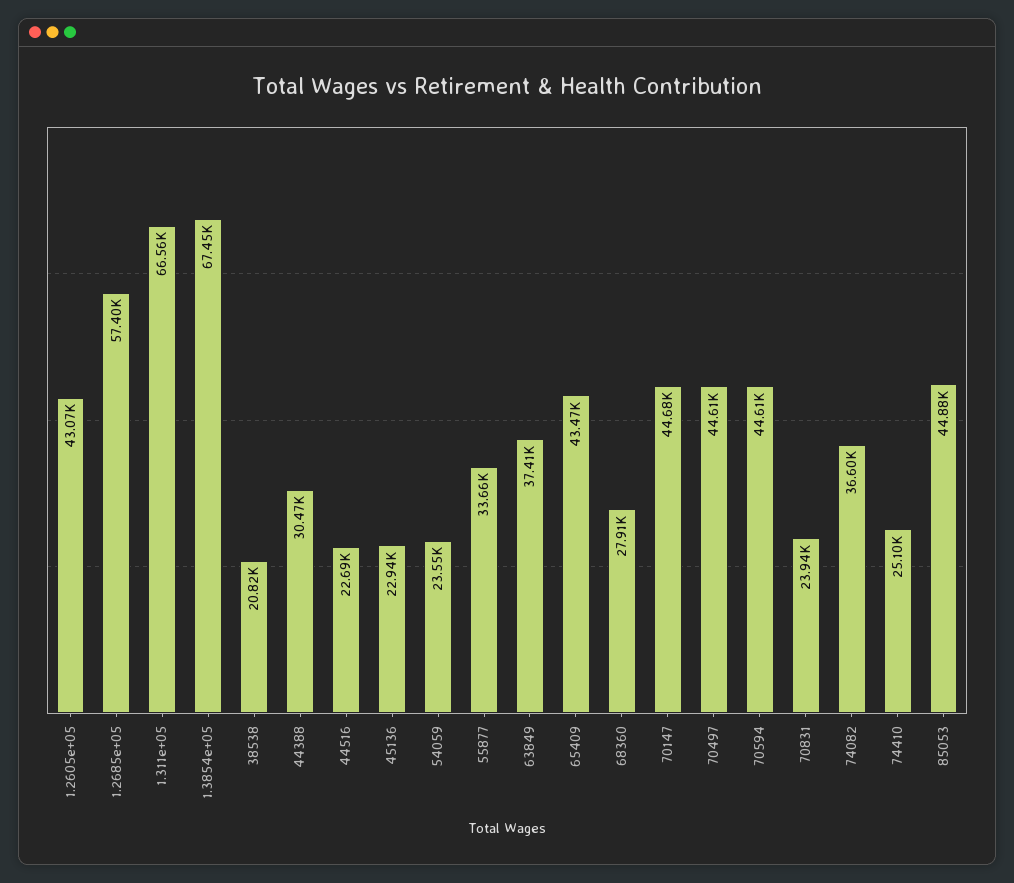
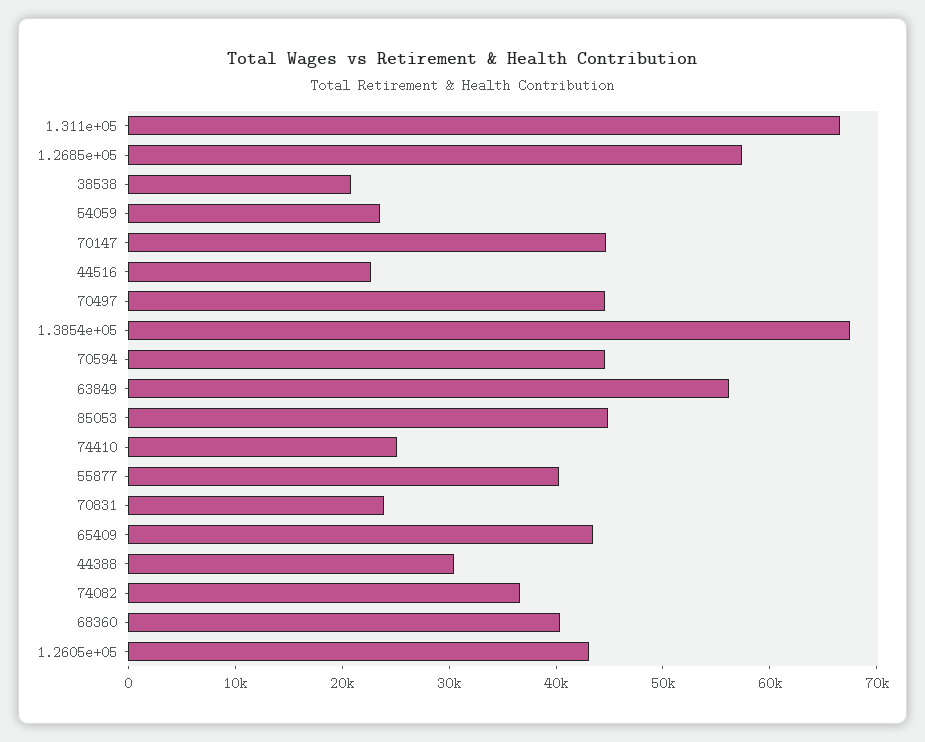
45136: 22940 -> none
55877: 33660 -> 40000
63849: 37410 -> 56000
68360: 27910 -> 40000

